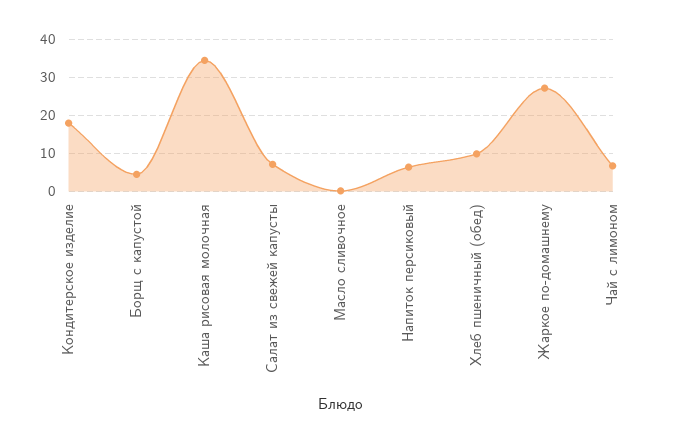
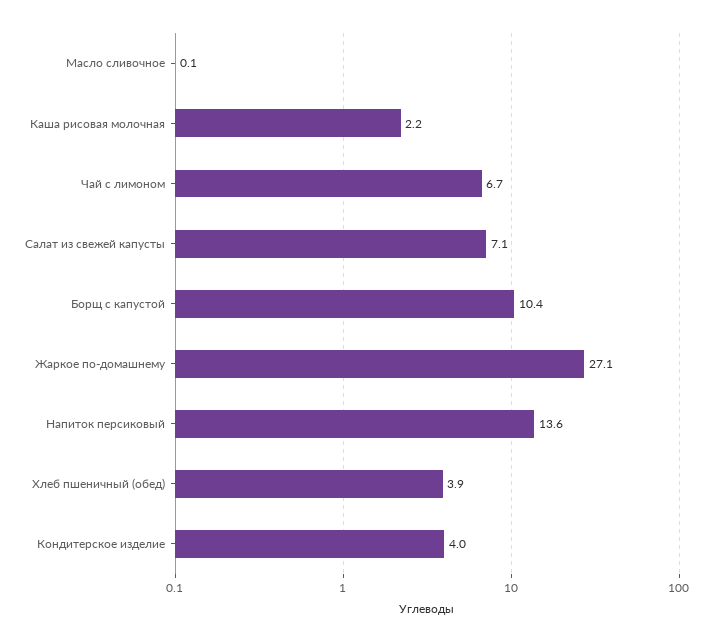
Кондитерское изделие: 18 -> 4
Борщ с капустой: 4 -> 10.4
Каша рисовая молочная: 34 -> 2.2
Напиток персиковый: 6 -> 13.6
Хлеб пшеничный (обед): 10 -> 3.9

